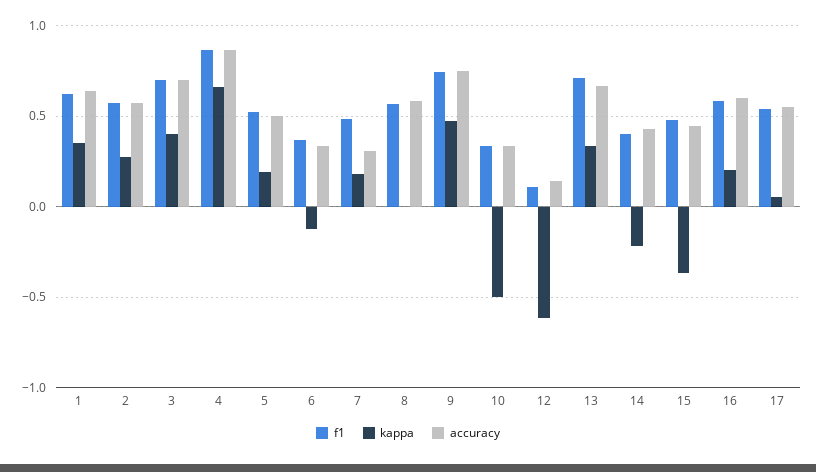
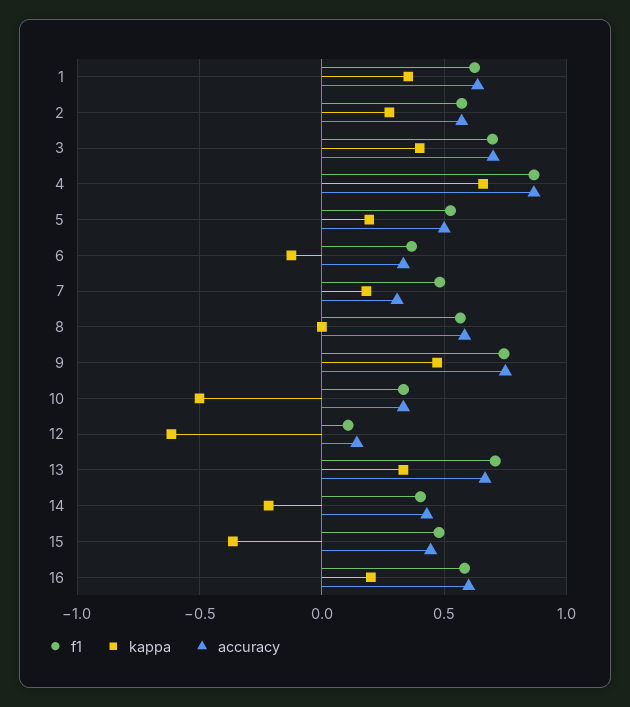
f1, 17: 0.55 -> none
kappa, 17: 0.05 -> none
accuracy, 17: 0.55 -> none

